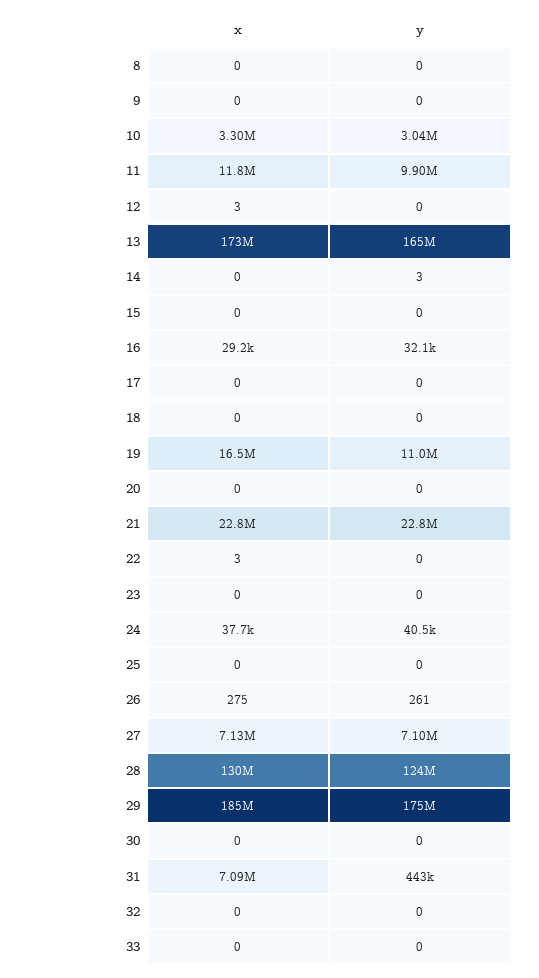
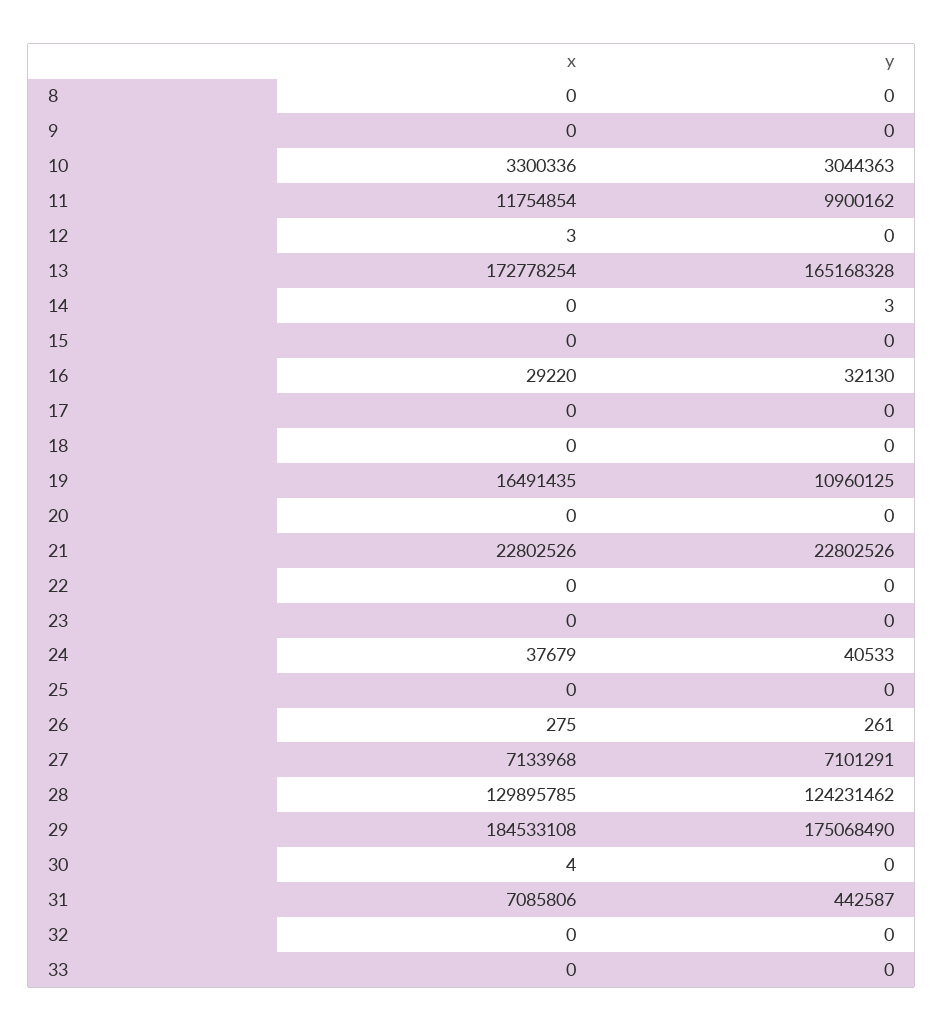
x, 22: 3 -> 0
x, 30: 0 -> 4

